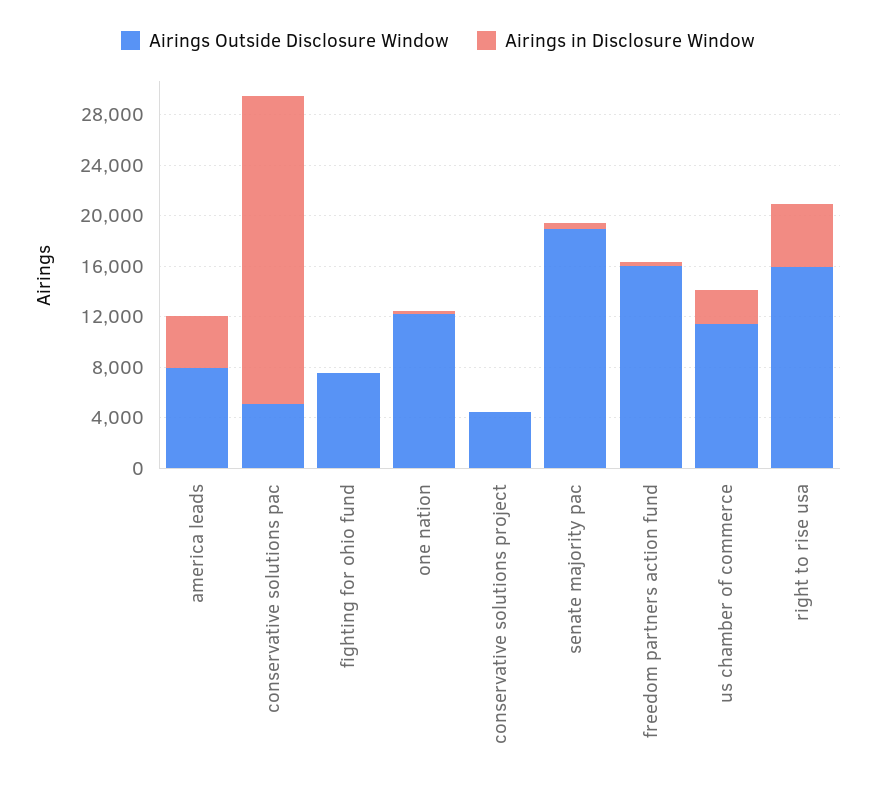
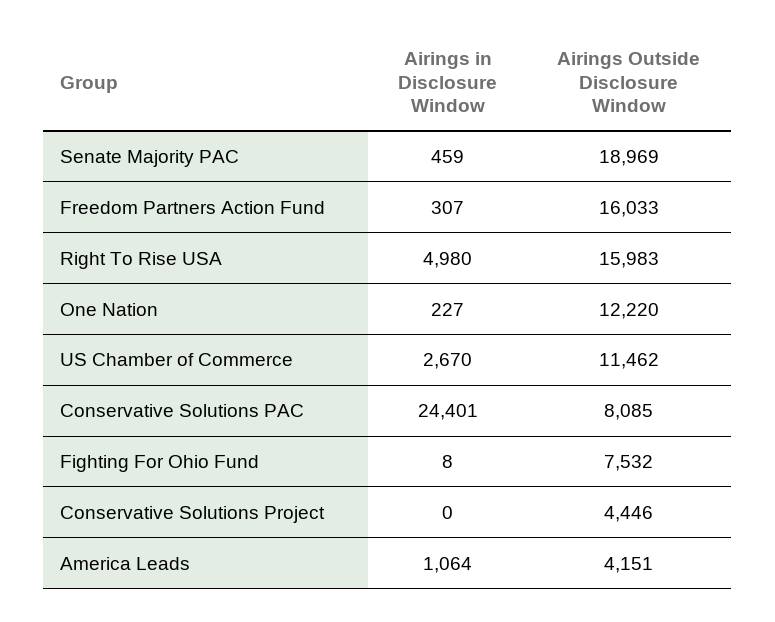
Airings Outside Disclosure Window, america leads: 8000 -> 4151
Airings in Disclosure Window, america leads: 4000 -> 1064
Airings Outside Disclosure Window, conservative solutions pac: 5000 -> 8085

